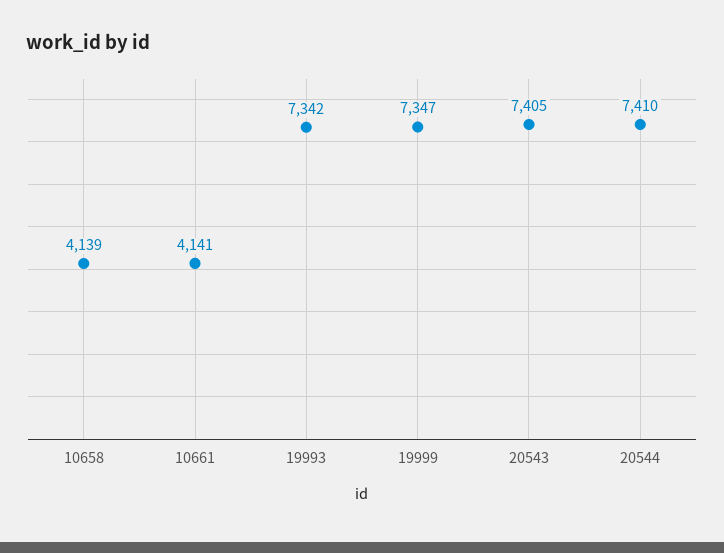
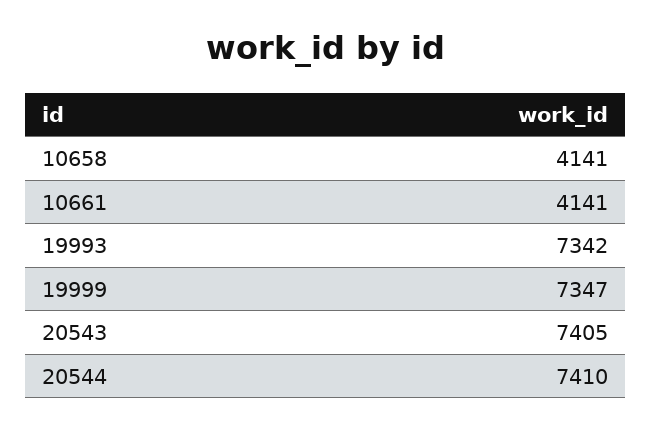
10658: 4139 -> 4141

